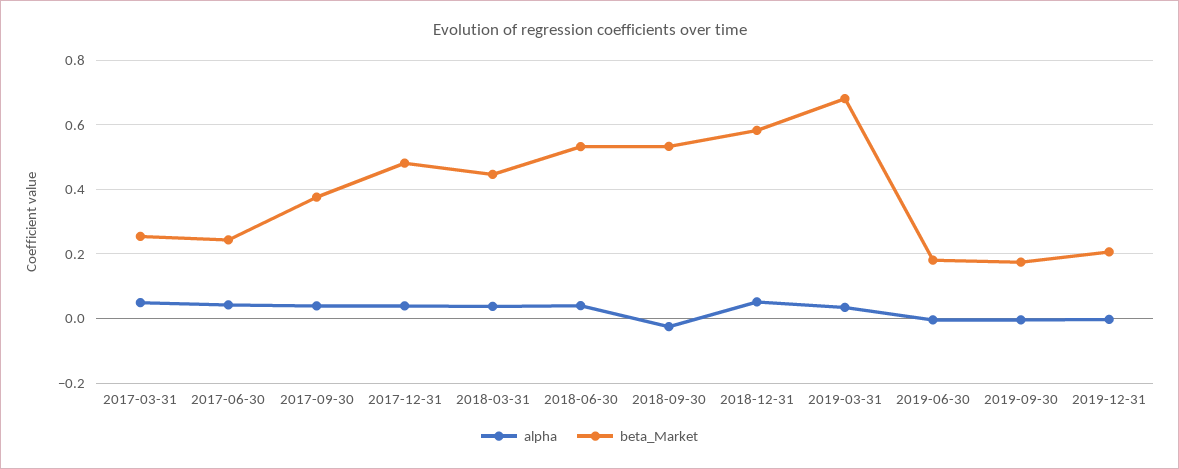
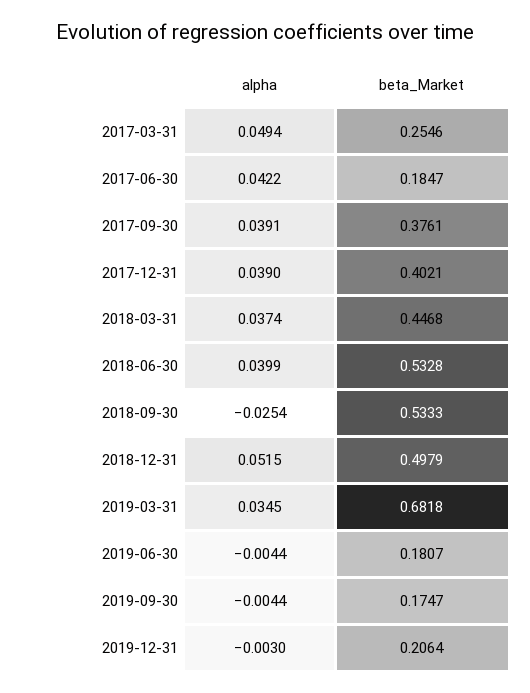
beta_Market, 2017-06-30: 0.24 -> 0.1847
beta_Market, 2017-12-31: 0.48 -> 0.4021
beta_Market, 2018-12-31: 0.58 -> 0.4979

